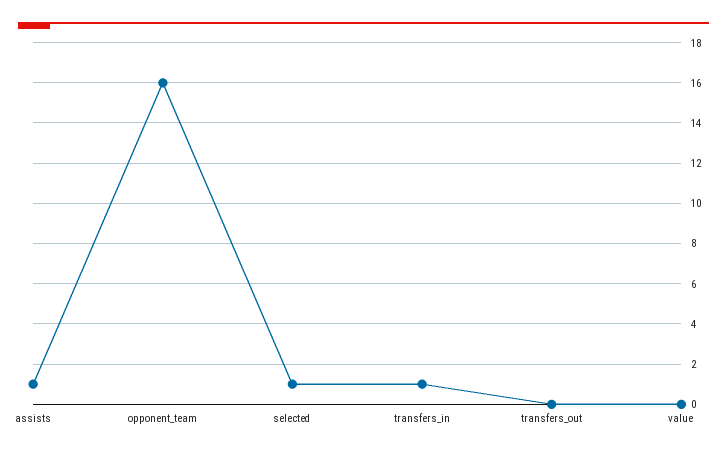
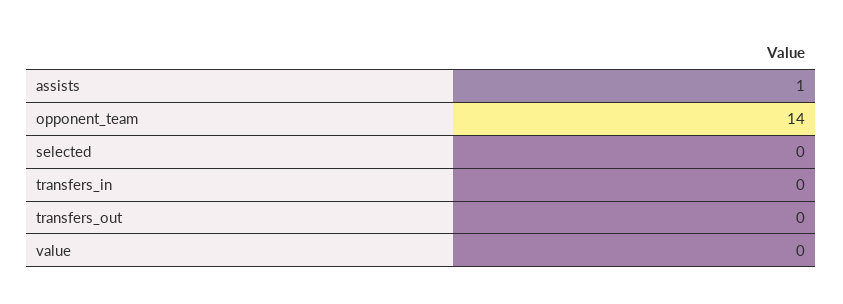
opponent_team: 16 -> 14
selected: 1 -> 0
transfers_in: 1 -> 0

